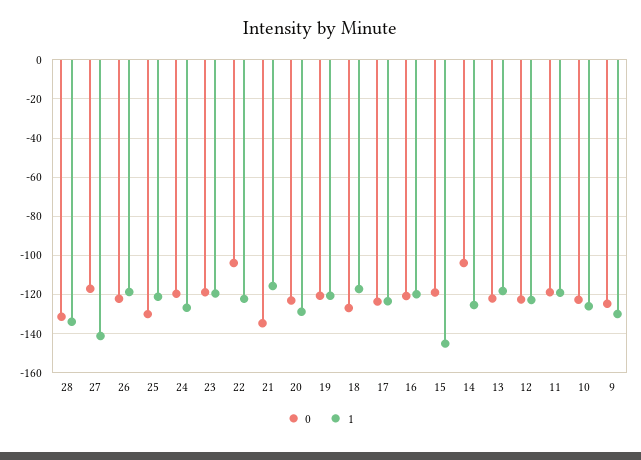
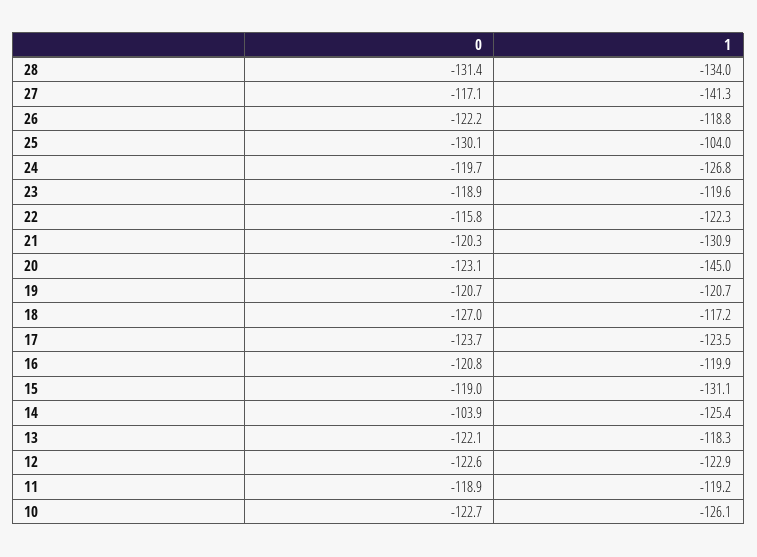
1, 25: -120 -> -104
0, 22: -105 -> -115.8
0, 21: -135 -> -120.3
1, 21: -115 -> -130.9
1, 20: -130 -> -145
1, 15: -145 -> -131.1
0, 9: -125 -> none
1, 9: -130 -> none

